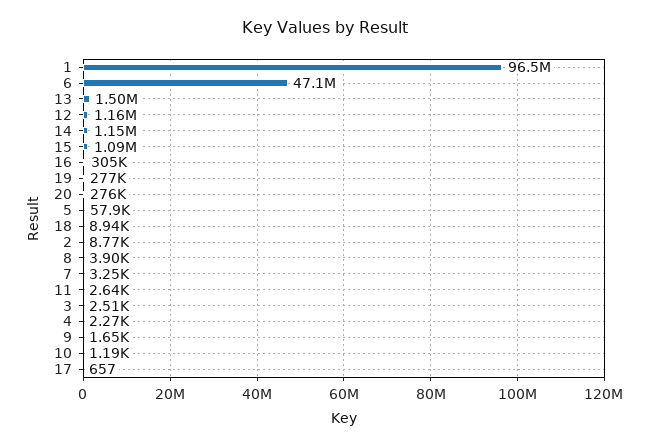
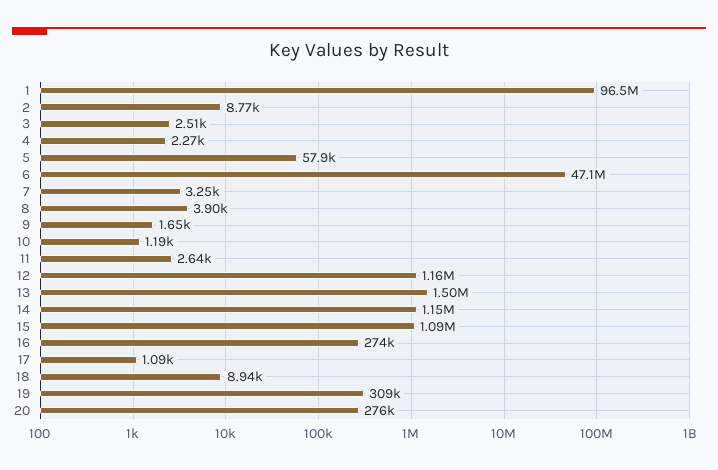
16: 305000 -> 274000
19: 277000 -> 309000
17: 657 -> 1090

